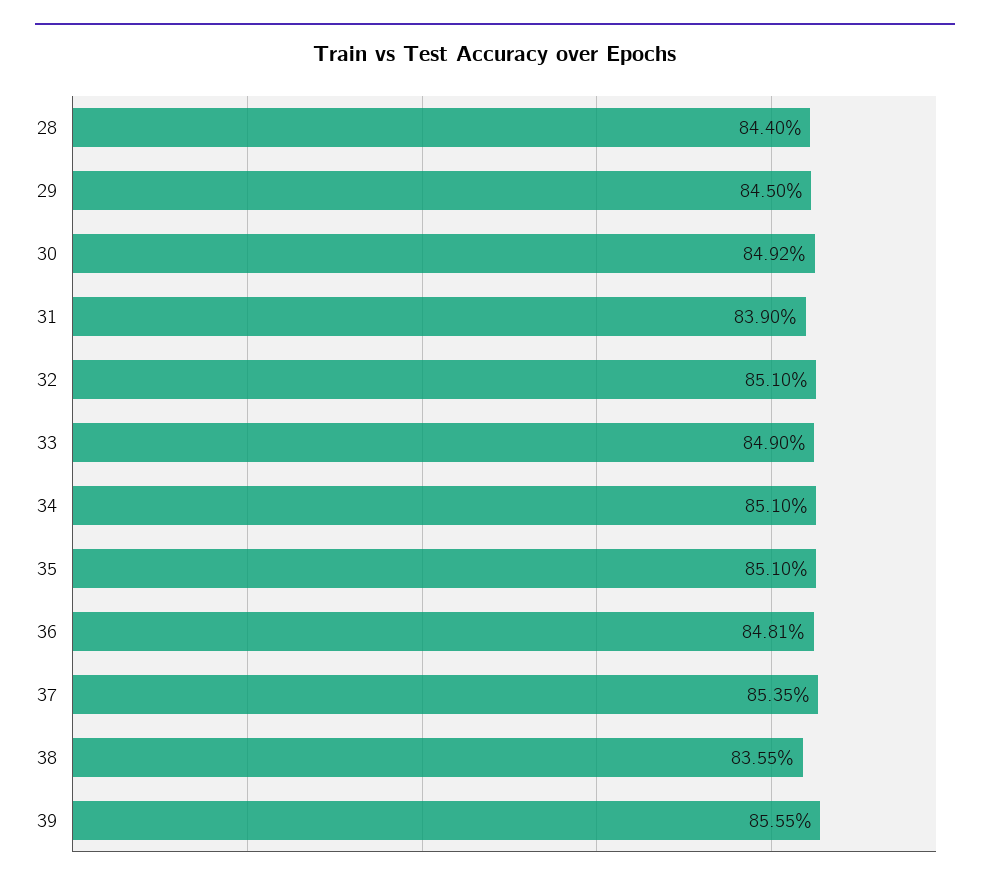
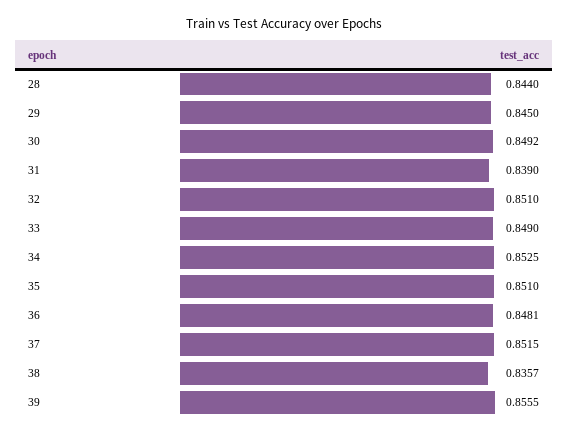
34: 0.851 -> 0.8525
37: 0.8535 -> 0.8515
38: 0.8355 -> 0.8357

